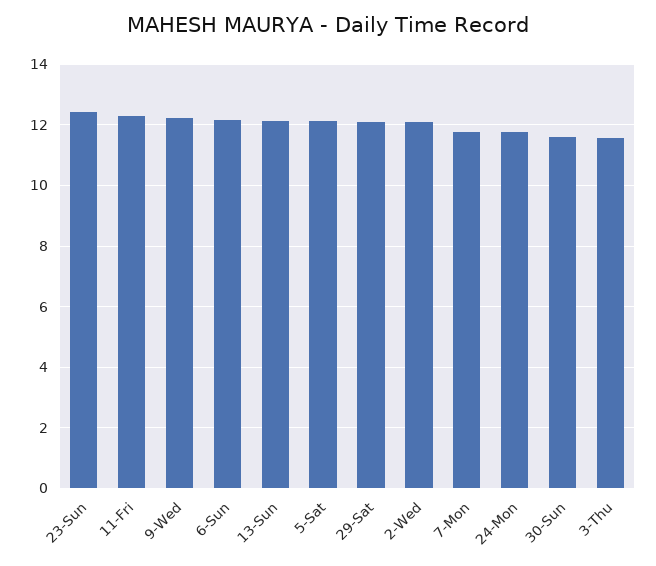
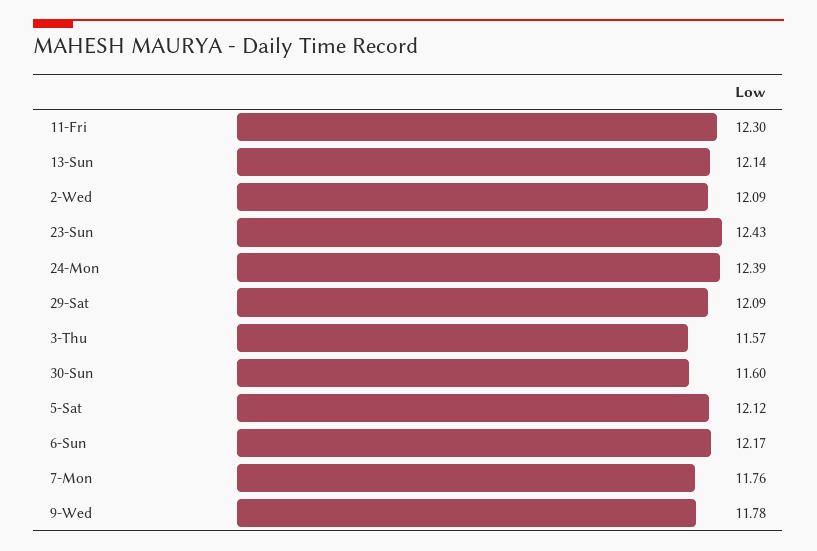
9-Wed: 12.2 -> 11.78
24-Mon: 11.8 -> 12.39

